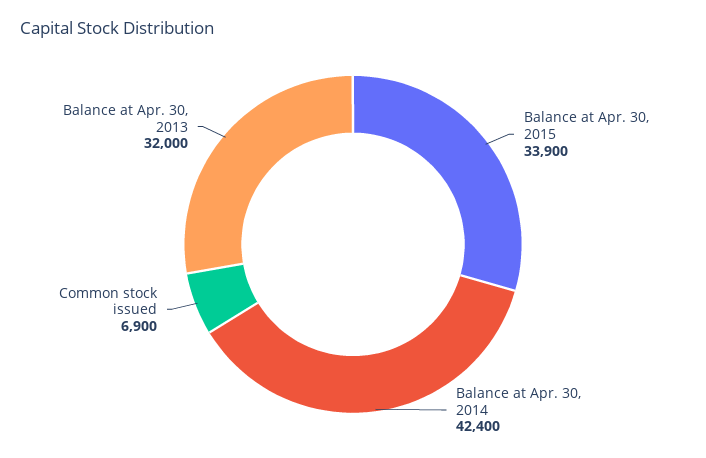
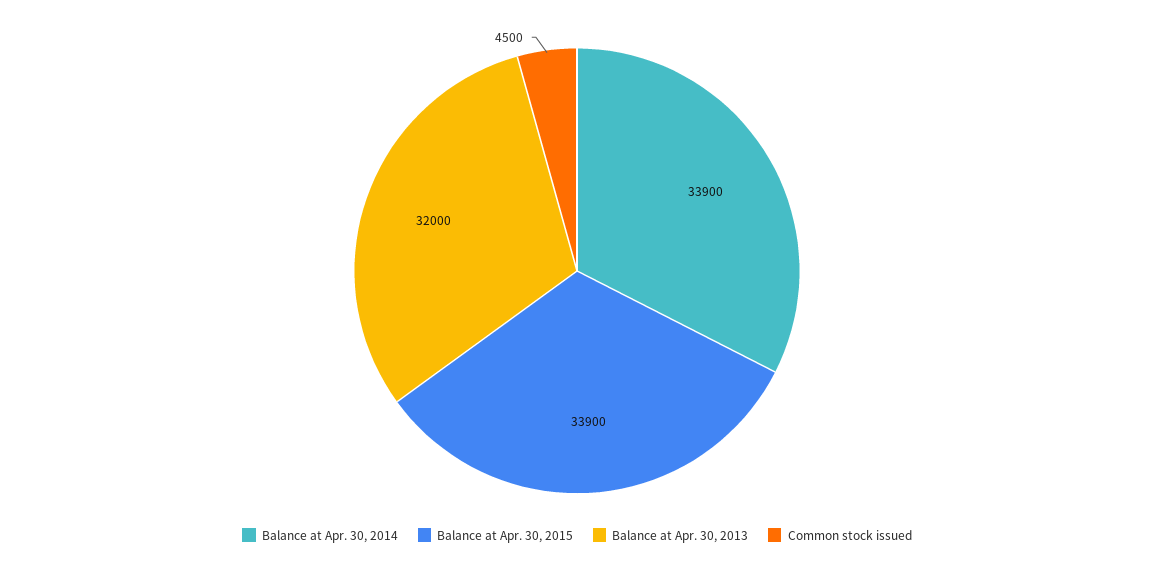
Balance at Apr. 30, 2014: 42400 -> 33900
Common stock issued: 6900 -> 4500

